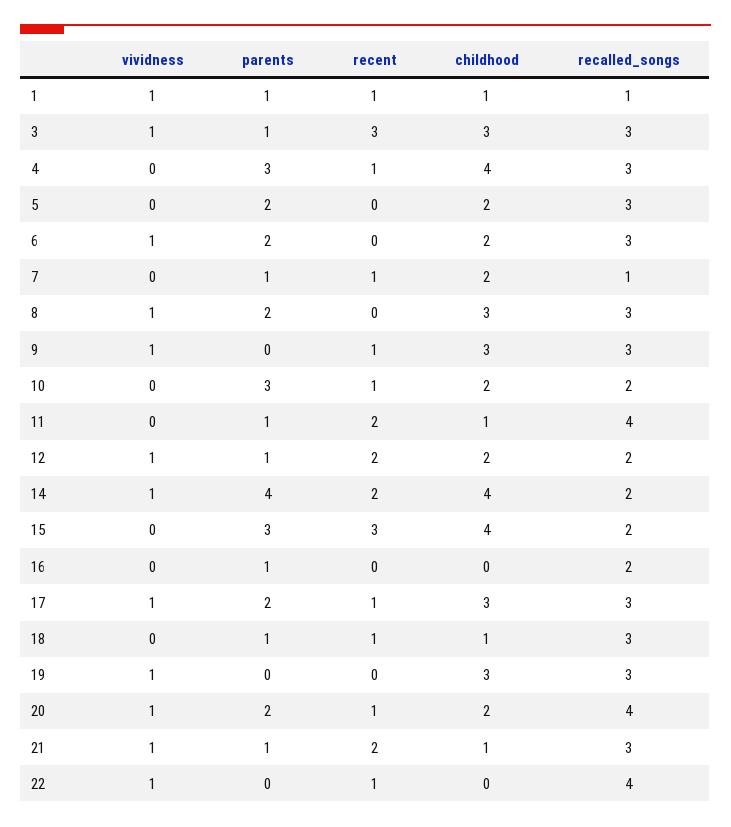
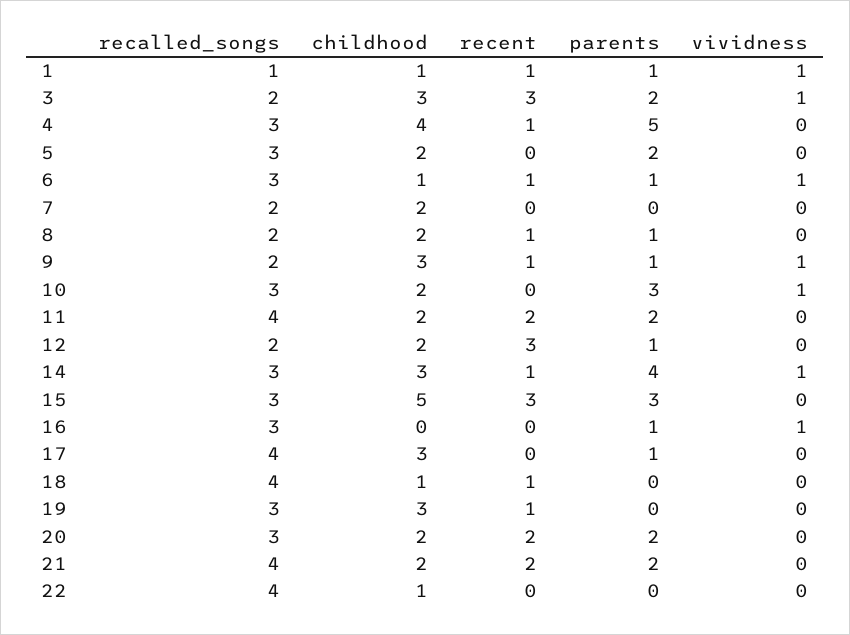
parents, 3: 1 -> 2
recalled_songs, 3: 3 -> 2
parents, 4: 3 -> 5
parents, 6: 2 -> 1
recent, 6: 0 -> 1
childhood, 6: 2 -> 1
parents, 7: 1 -> 0
recent, 7: 1 -> 0
recalled_songs, 7: 1 -> 2
vividness, 8: 1 -> 0
parents, 8: 2 -> 1
recent, 8: 0 -> 1
childhood, 8: 3 -> 2
recalled_songs, 8: 3 -> 2
parents, 9: 0 -> 1
recalled_songs, 9: 3 -> 2
vividness, 10: 0 -> 1
recent, 10: 1 -> 0
recalled_songs, 10: 2 -> 3
parents, 11: 1 -> 2
childhood, 11: 1 -> 2
vividness, 12: 1 -> 0
recent, 12: 2 -> 3
recent, 14: 2 -> 1
childhood, 14: 4 -> 3
recalled_songs, 14: 2 -> 3
childhood, 15: 4 -> 5
recalled_songs, 15: 2 -> 3
vividness, 16: 0 -> 1
recalled_songs, 16: 2 -> 3
vividness, 17: 1 -> 0
parents, 17: 2 -> 1
recent, 17: 1 -> 0
recalled_songs, 17: 3 -> 4
parents, 18: 1 -> 0
recalled_songs, 18: 3 -> 4
vividness, 19: 1 -> 0
recent, 19: 0 -> 1
vividness, 20: 1 -> 0
recent, 20: 1 -> 2
recalled_songs, 20: 4 -> 3
vividness, 21: 1 -> 0
parents, 21: 1 -> 2
childhood, 21: 1 -> 2
recalled_songs, 21: 3 -> 4
vividness, 22: 1 -> 0
recent, 22: 1 -> 0
childhood, 22: 0 -> 1

